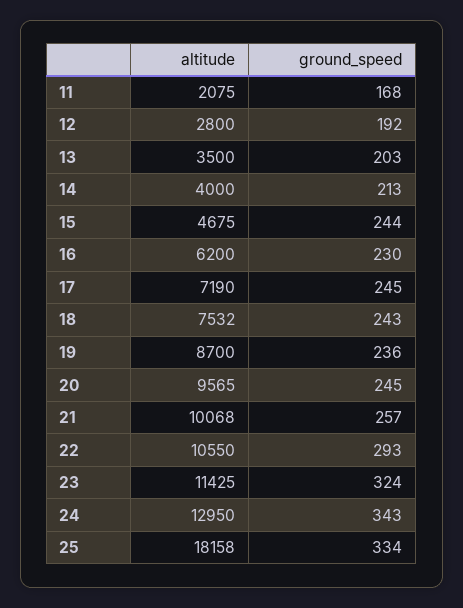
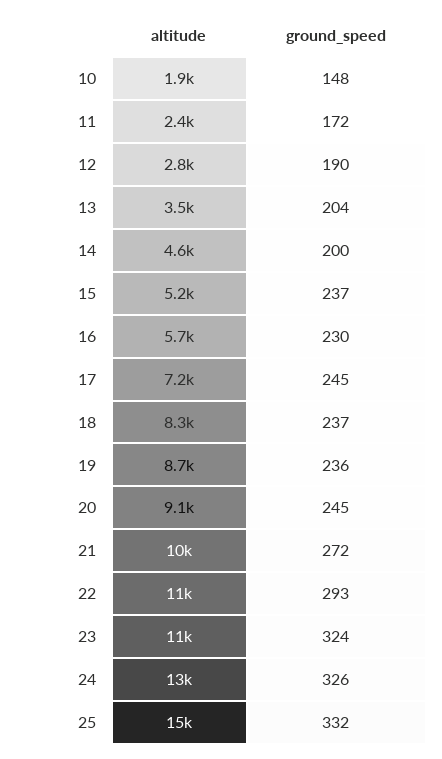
altitude, 11: 2075 -> 2400
ground_speed, 11: 168 -> 172
ground_speed, 12: 192 -> 190
ground_speed, 13: 203 -> 204
altitude, 14: 4000 -> 4600
ground_speed, 14: 213 -> 200
altitude, 15: 4675 -> 5200
ground_speed, 15: 244 -> 237
altitude, 16: 6200 -> 5700
altitude, 18: 7532 -> 8300
ground_speed, 18: 243 -> 237
altitude, 20: 9565 -> 9100
ground_speed, 21: 257 -> 272
ground_speed, 24: 343 -> 326
altitude, 25: 18158 -> 15000
ground_speed, 25: 334 -> 332
altitude, 10: none -> 1900
ground_speed, 10: none -> 148

